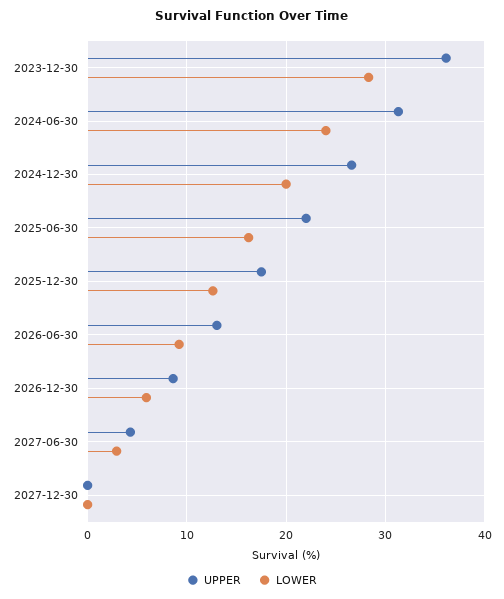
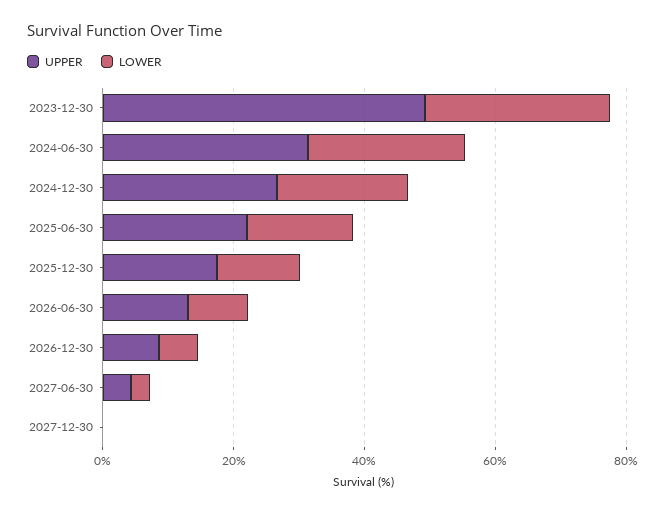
UPPER, 2023-12-30: 36 -> 50

